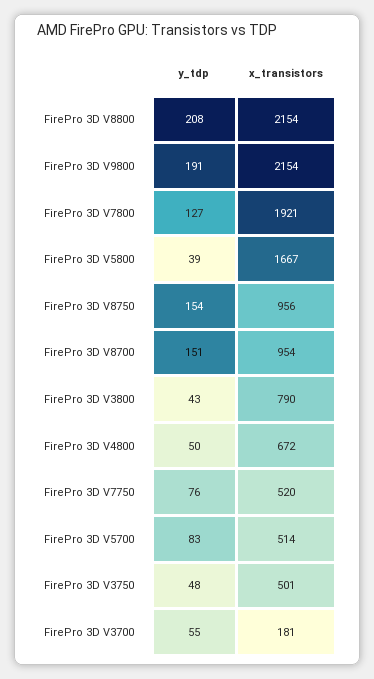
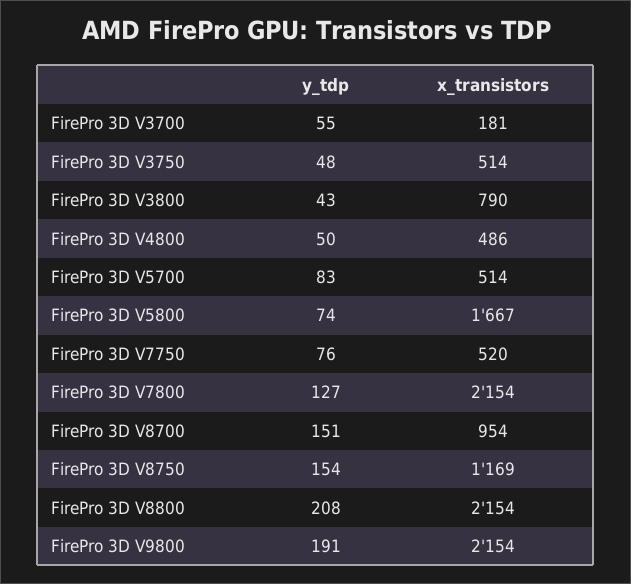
x_transistors, FirePro 3D V7800: 1921 -> 2154
y_tdp, FirePro 3D V5800: 39 -> 74
x_transistors, FirePro 3D V8750: 956 -> 1169
x_transistors, FirePro 3D V4800: 672 -> 486
x_transistors, FirePro 3D V3750: 501 -> 514

